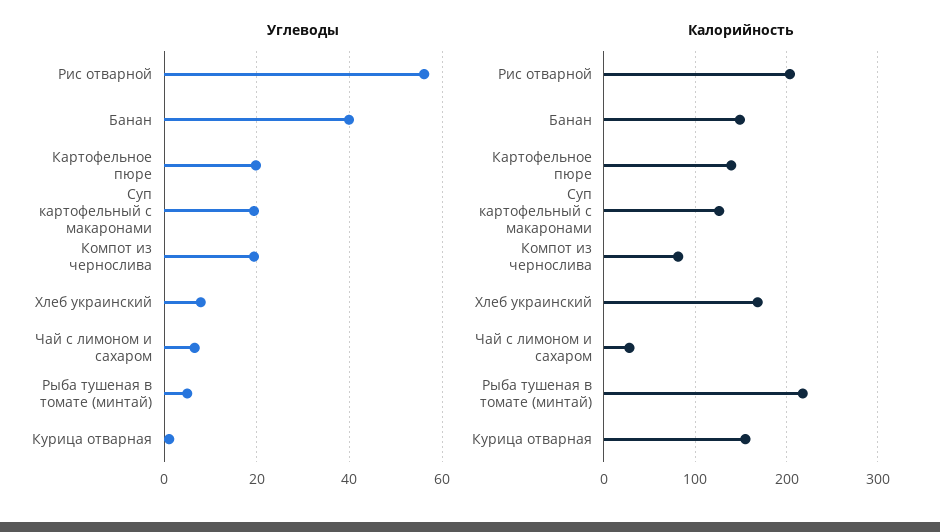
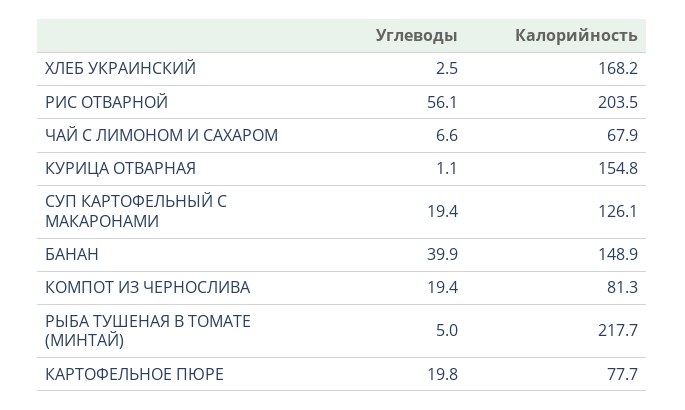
Углеводы, Хлеб украинский: 8 -> 2.5
Калорийность, Картофельное пюре: 140 -> 77.7
Калорийность, Чай с лимоном и сахаром: 30 -> 67.9

